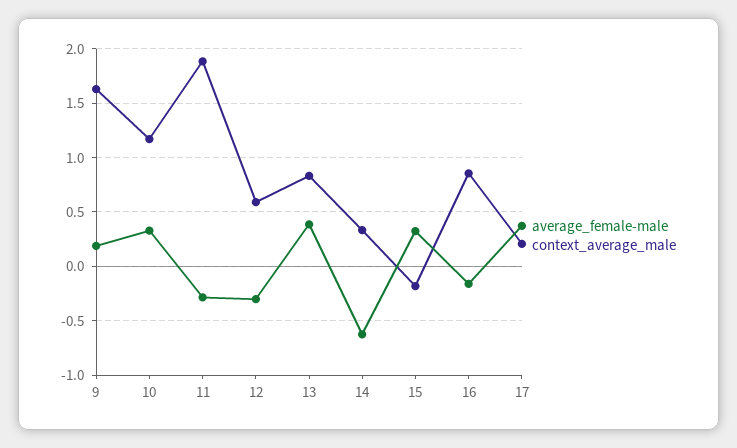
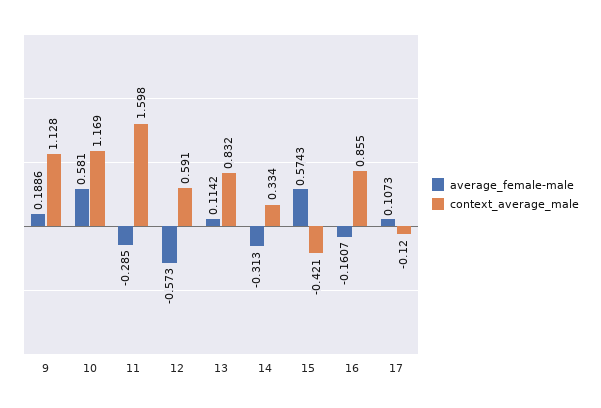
context_average_male, 9: 1.6 -> 1.128
average_female-male, 10: 0.3 -> 0.581
context_average_male, 11: 1.9 -> 1.598
average_female-male, 12: -0.3 -> -0.573
average_female-male, 13: 0.4 -> 0.1142
average_female-male, 14: -0.6 -> -0.313
average_female-male, 15: 0.3 -> 0.5743
context_average_male, 15: -0.2 -> -0.421
average_female-male, 17: 0.4 -> 0.1073
context_average_male, 17: 0.2 -> -0.12

